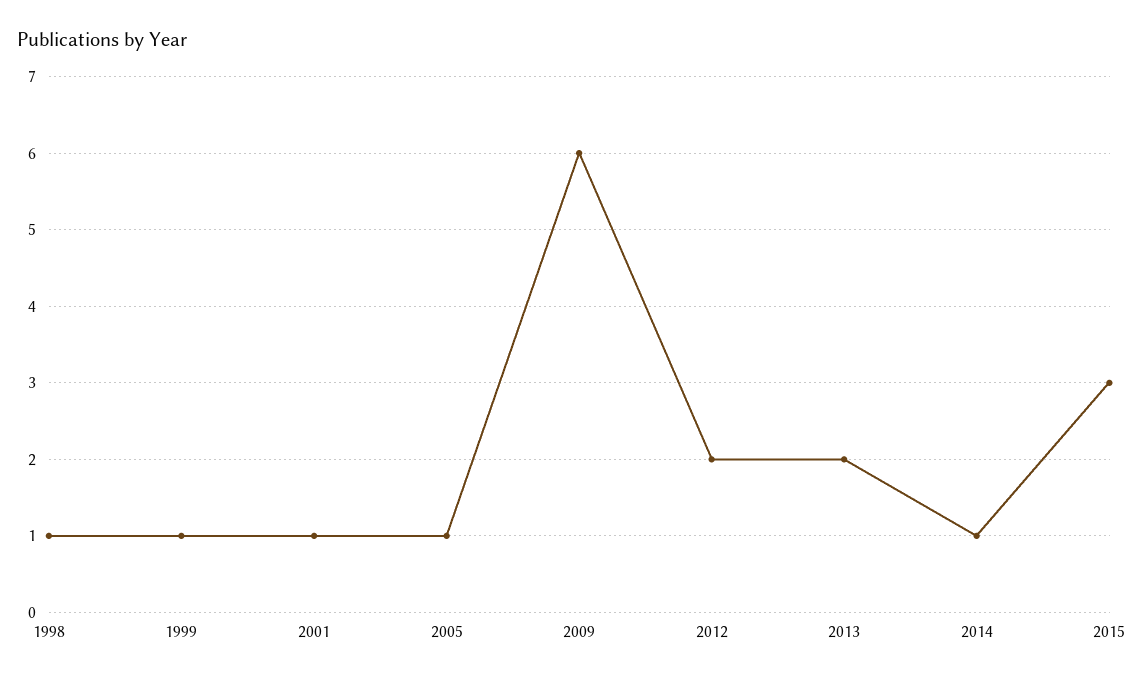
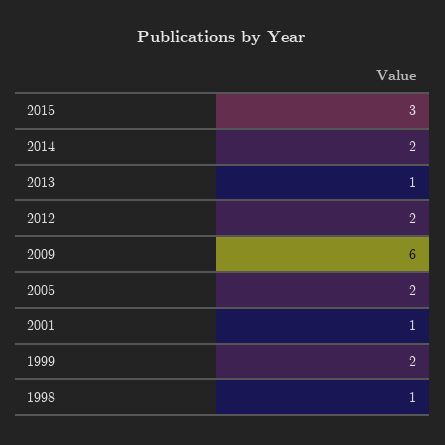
1999: 1 -> 2
2005: 1 -> 2
2013: 2 -> 1
2014: 1 -> 2

